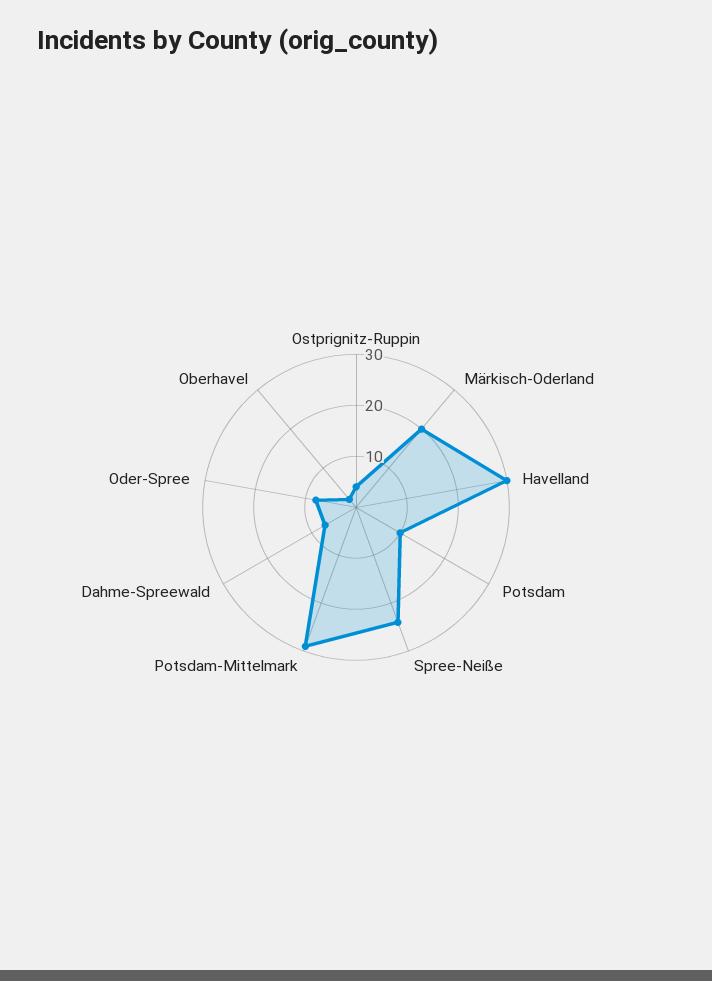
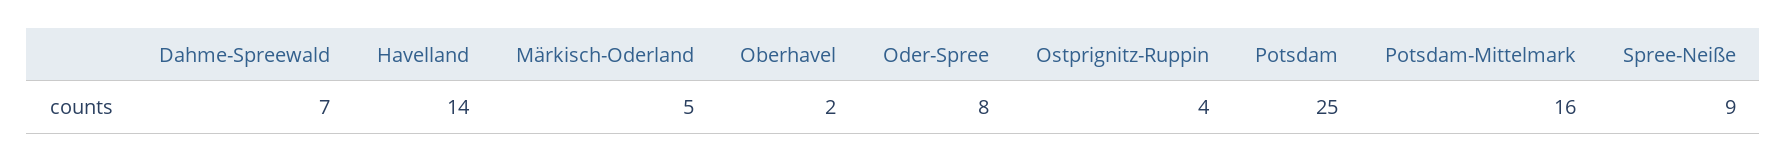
Märkisch-Oderland: 20 -> 5
Havelland: 30 -> 14
Potsdam: 10 -> 25
Spree-Neiße: 25 -> 9
Potsdam-Mittelmark: 30 -> 16

